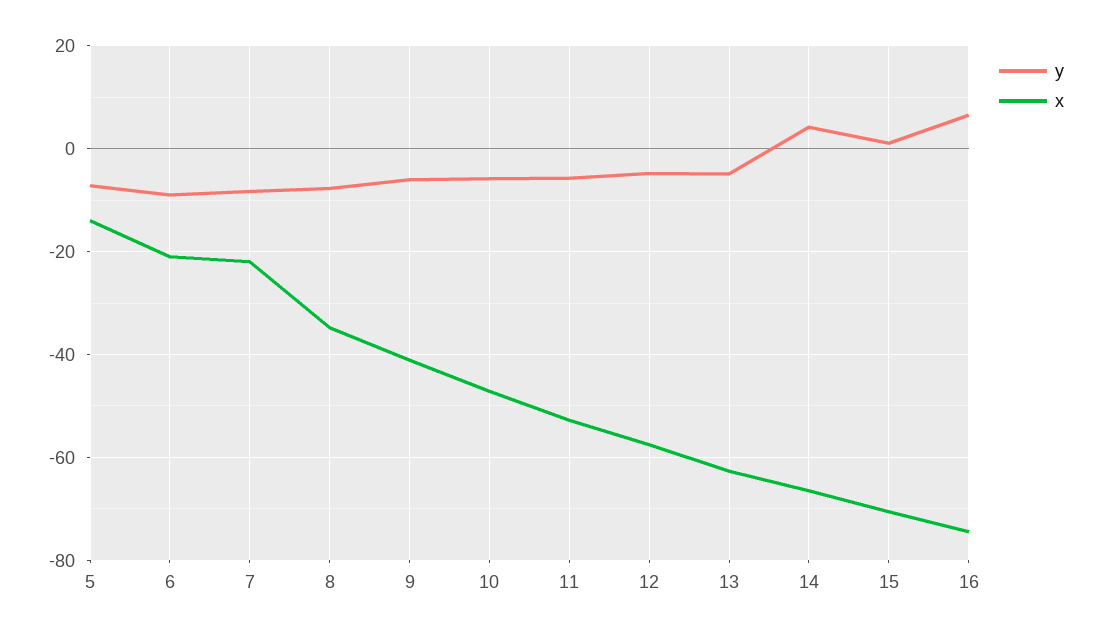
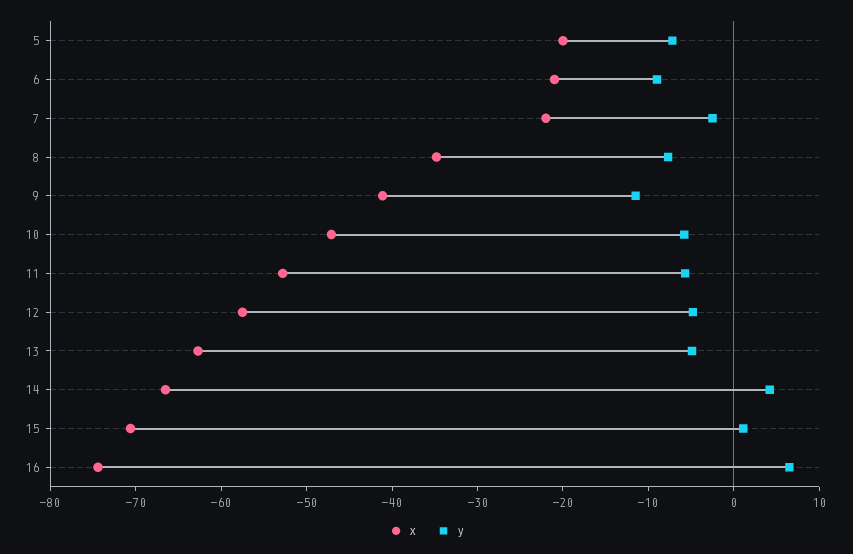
x, 5: -14 -> -20
y, 7: -8 -> -2
y, 9: -6 -> -12

